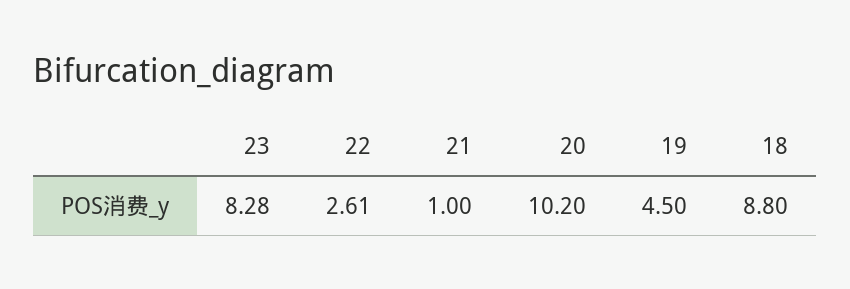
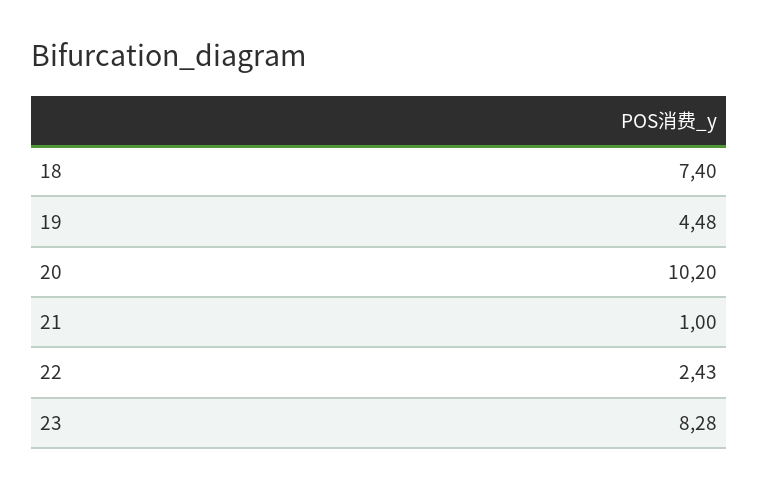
22: 2.61 -> 2.43
19: 4.5 -> 4.48
18: 8.8 -> 7.4

